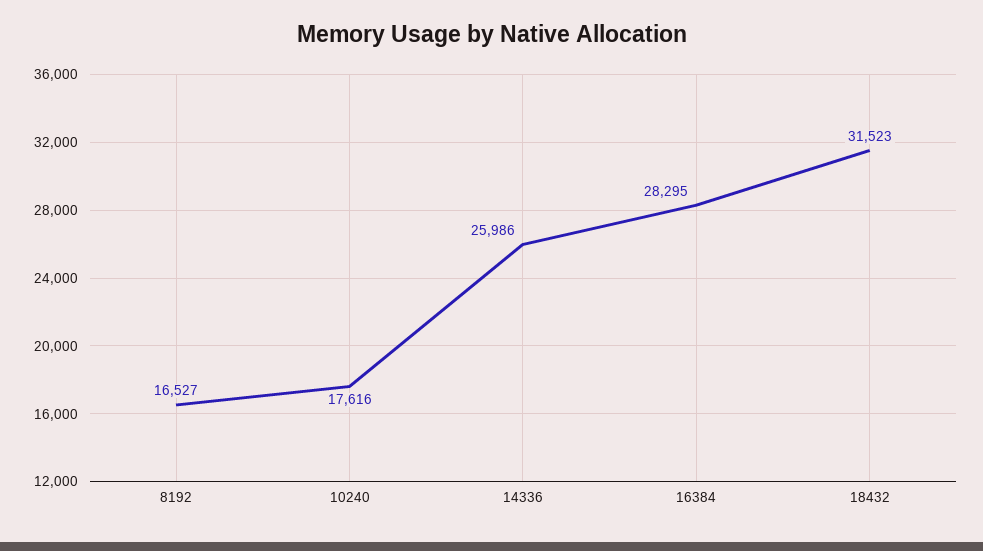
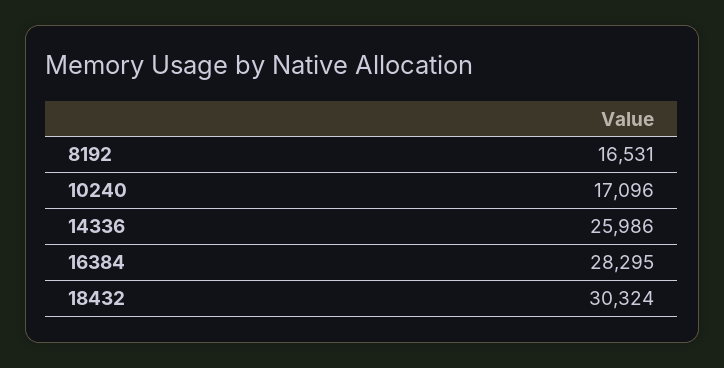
8192: 16527 -> 16531
10240: 17616 -> 17096
18432: 31523 -> 30324

